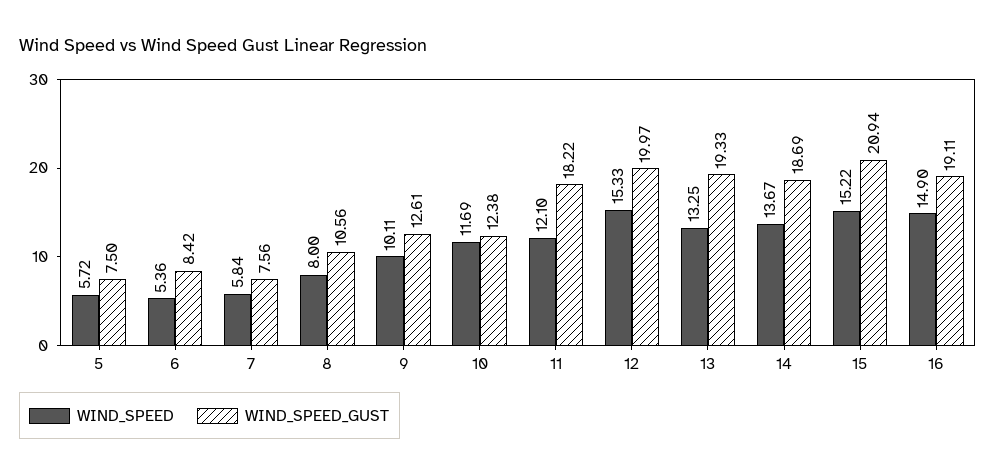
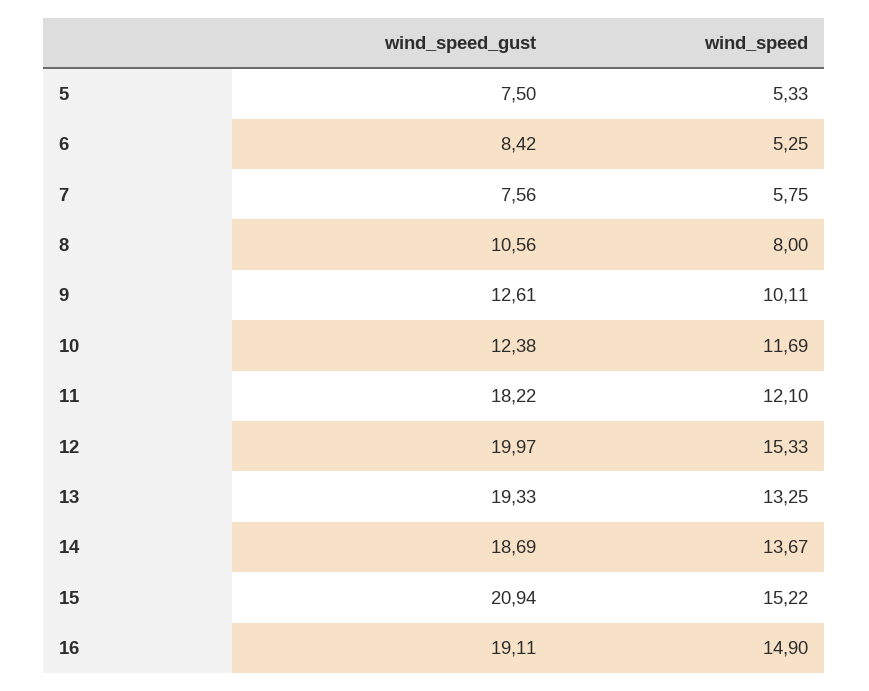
WIND_SPEED, 5: 5.72 -> 5.33
WIND_SPEED, 6: 5.36 -> 5.25
WIND_SPEED, 7: 5.84 -> 5.75

